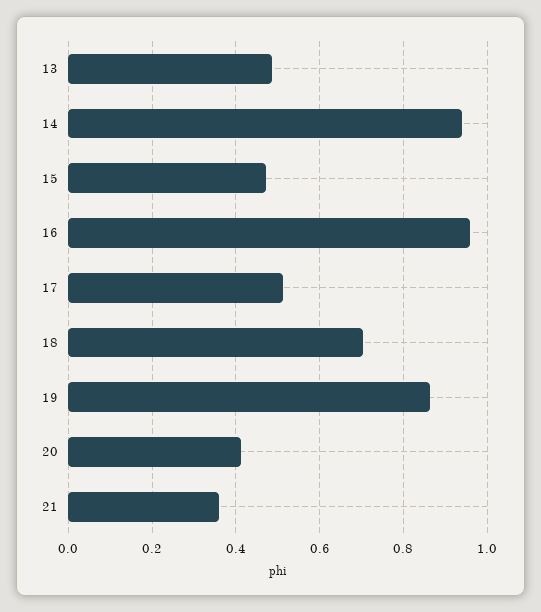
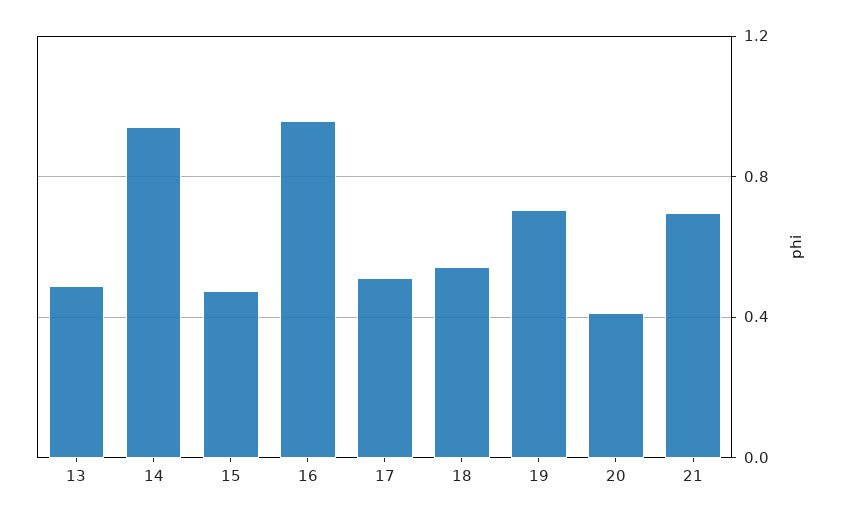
18: 0.7 -> 0.55
19: 0.86 -> 0.7
21: 0.36 -> 0.7

